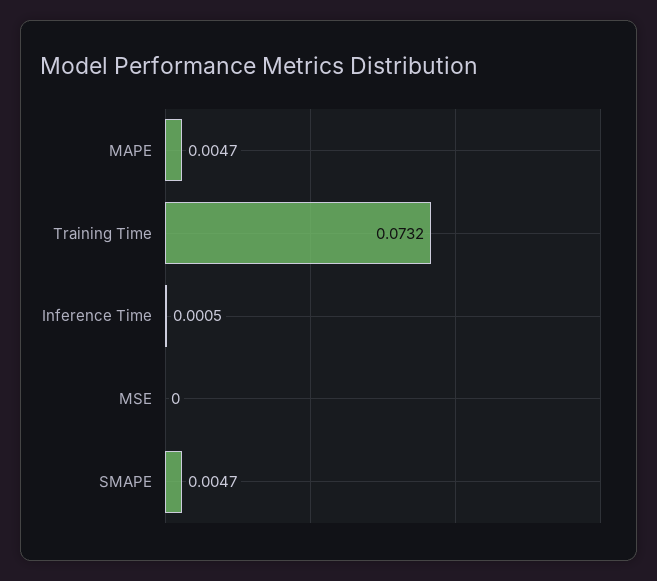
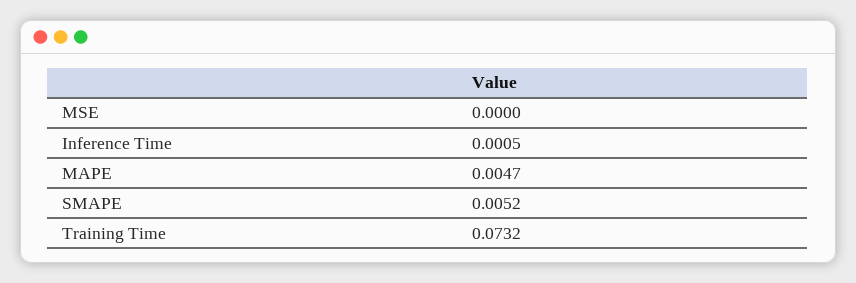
SMAPE: 0.0047 -> 0.0052

